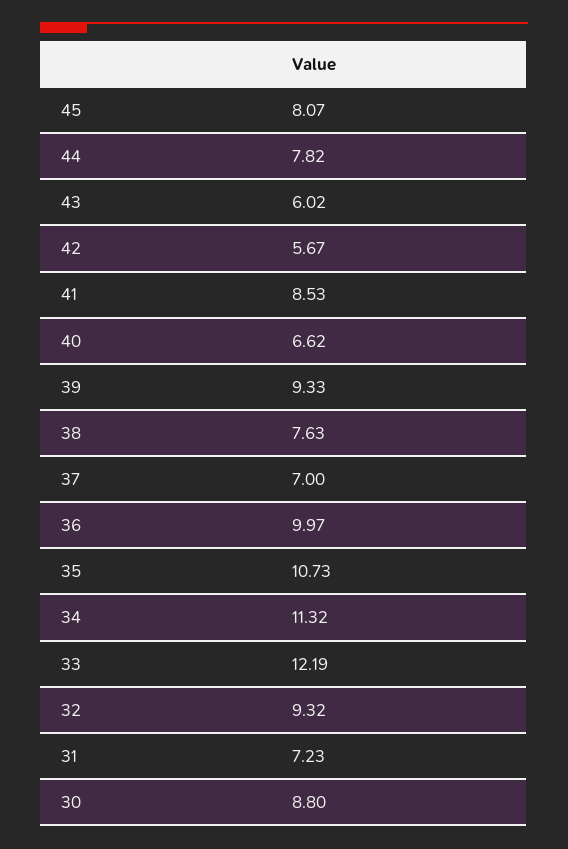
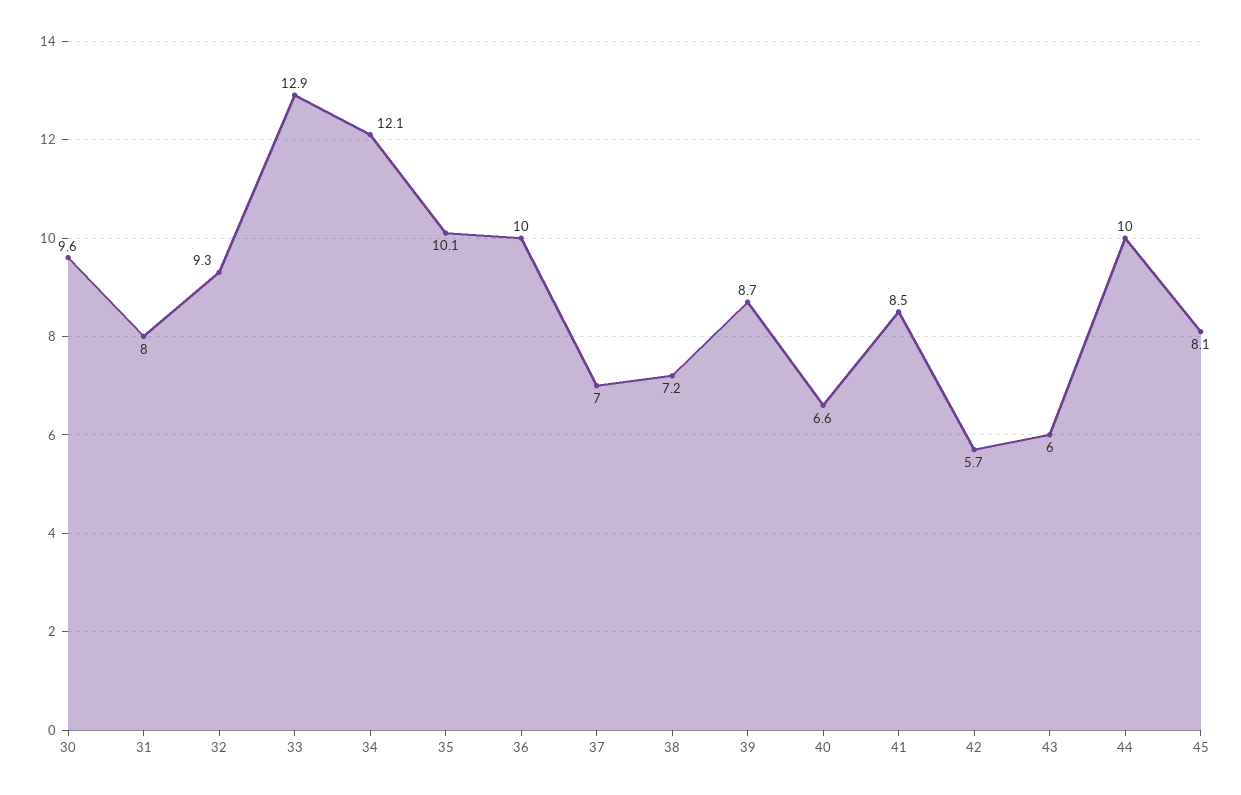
44: 7.82 -> 10
39: 9.33 -> 8.7
38: 7.63 -> 7.2
35: 10.73 -> 10.1
34: 11.32 -> 12.1
33: 12.19 -> 12.9
31: 7.23 -> 8
30: 8.8 -> 9.6

